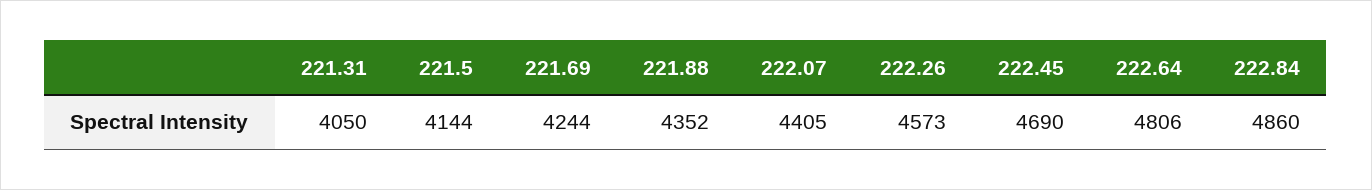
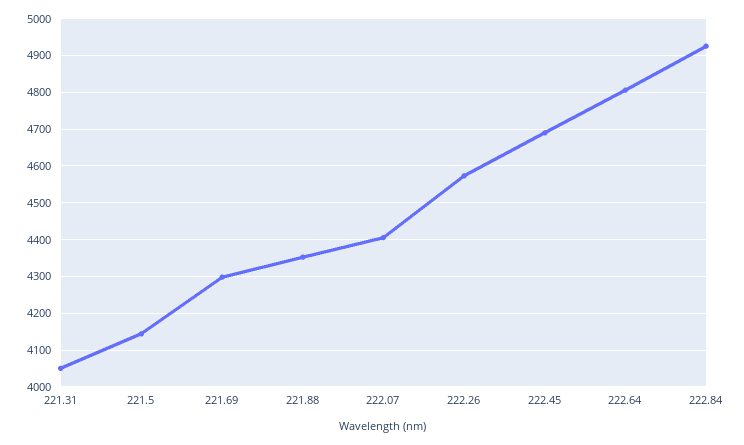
221.69: 4244 -> 4300
222.84: 4860 -> 4920

